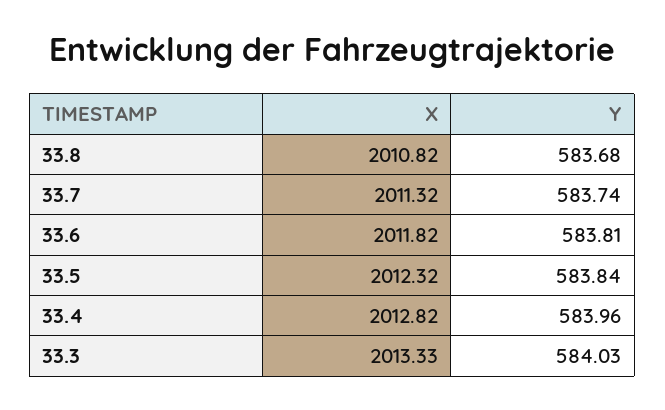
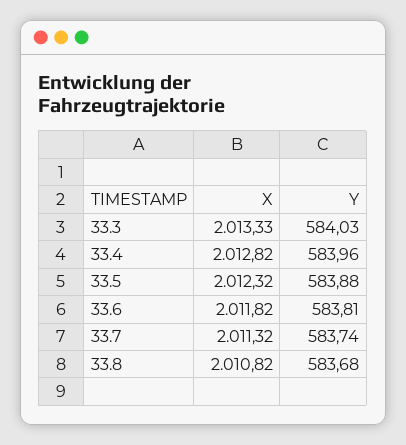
Y, 33.5: 583.84 -> 583.88

